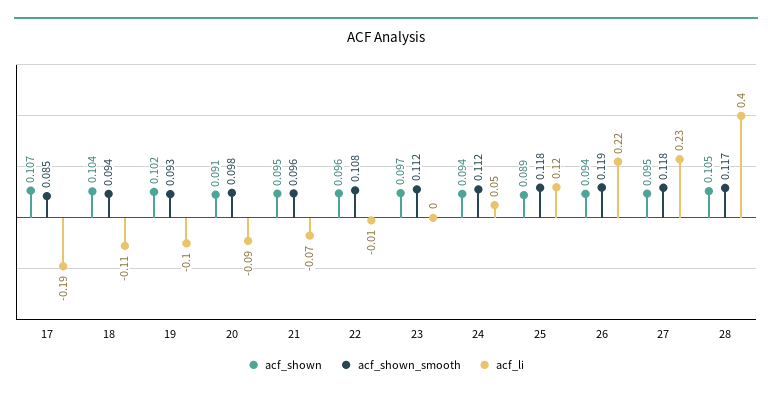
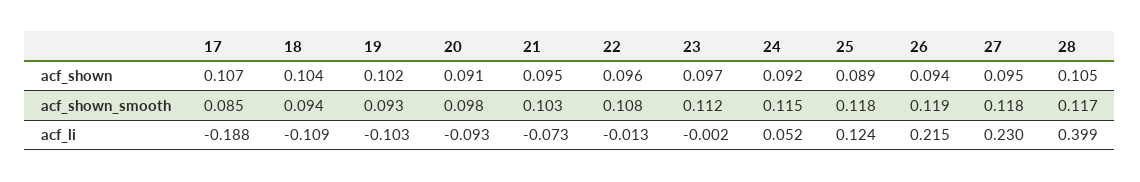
acf_shown_smooth, 21: 0.096 -> 0.103
acf_shown, 24: 0.094 -> 0.092
acf_shown_smooth, 24: 0.112 -> 0.115

